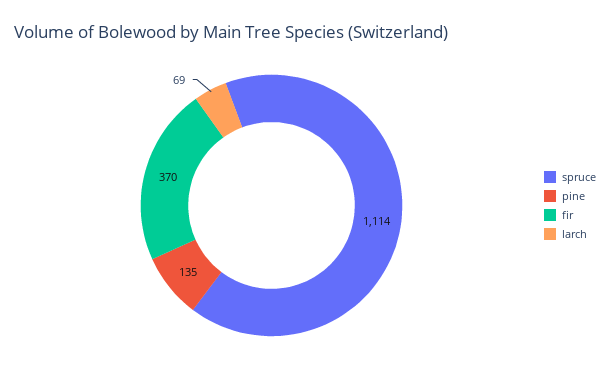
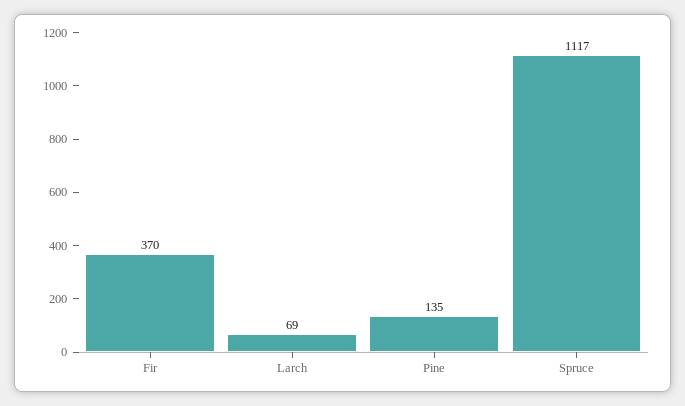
spruce: 1114 -> 1117

